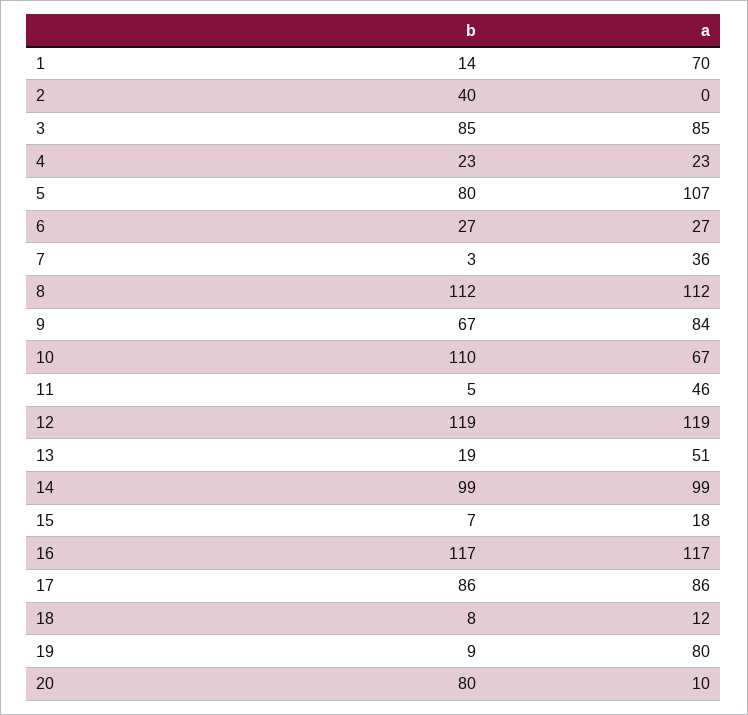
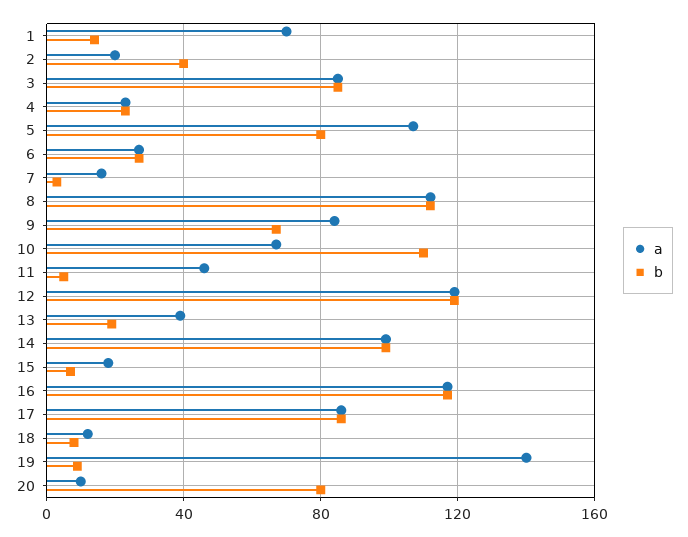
a, 2: 0 -> 20
a, 7: 36 -> 15
a, 13: 51 -> 40
a, 19: 80 -> 140

